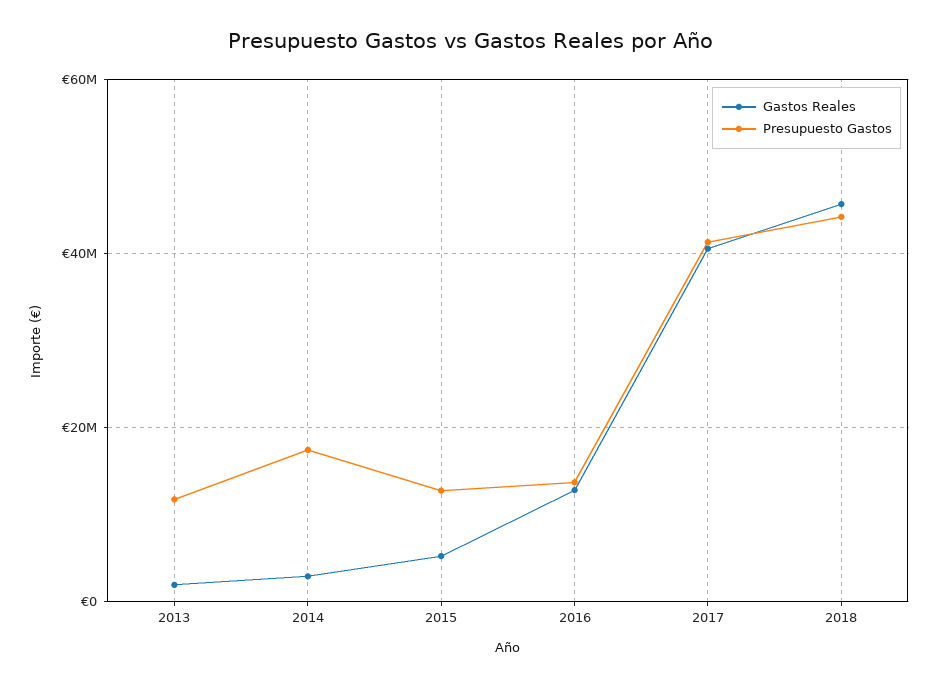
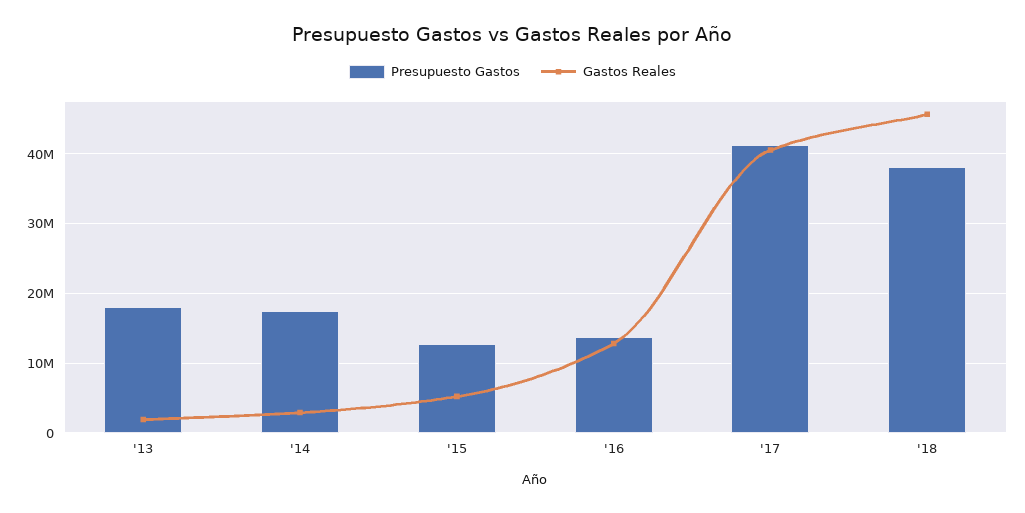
Presupuesto Gastos, 2013: 12000000 -> 18000000
Presupuesto Gastos, 2018: 44000000 -> 38000000

